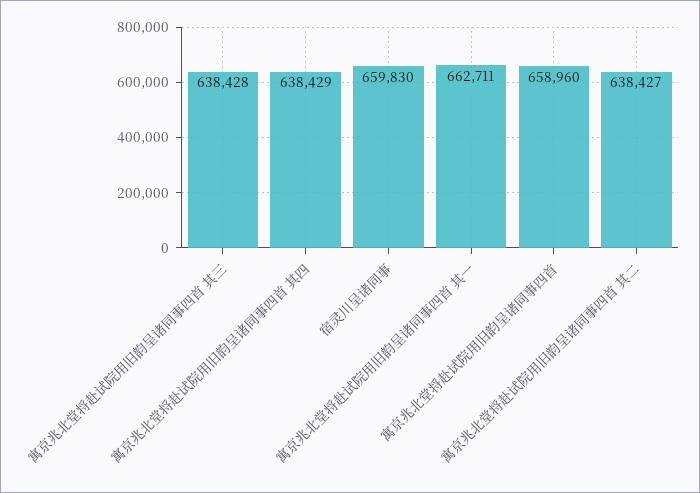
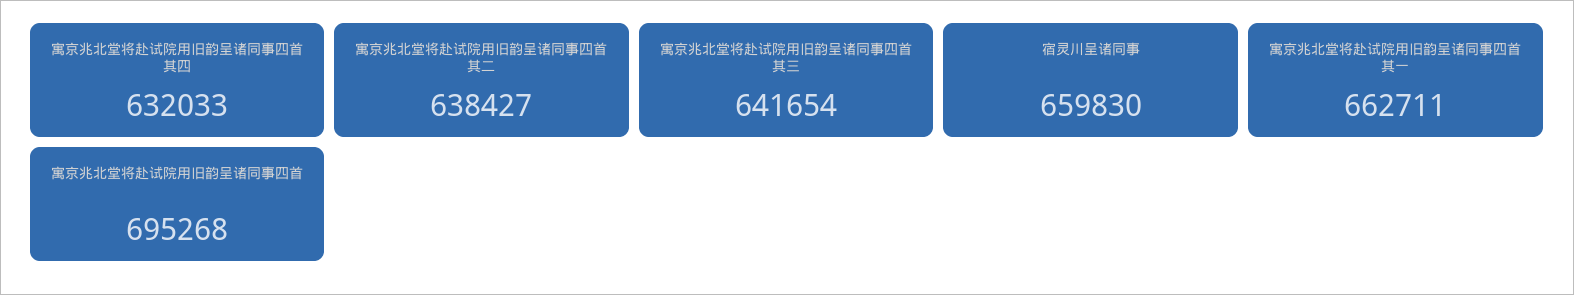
寓京兆北堂将赴试院用旧韵呈诸同事四首 其三: 638428 -> 641654
寓京兆北堂将赴试院用旧韵呈诸同事四首 其四: 638429 -> 632033
寓京兆北堂将赴试院用旧韵呈诸同事四首: 658960 -> 695268

